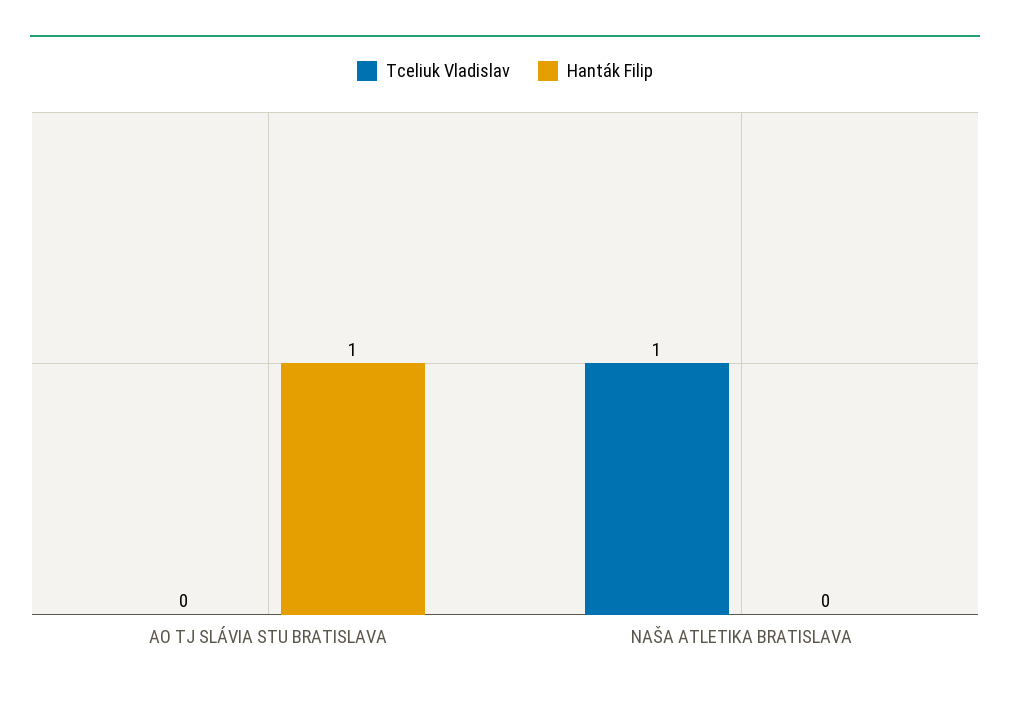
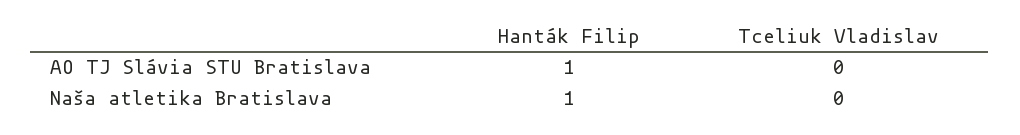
Tceliuk Vladislav, NAŠA ATLETIKA BRATISLAVA: 1 -> 0
Hanták Filip, NAŠA ATLETIKA BRATISLAVA: 0 -> 1

